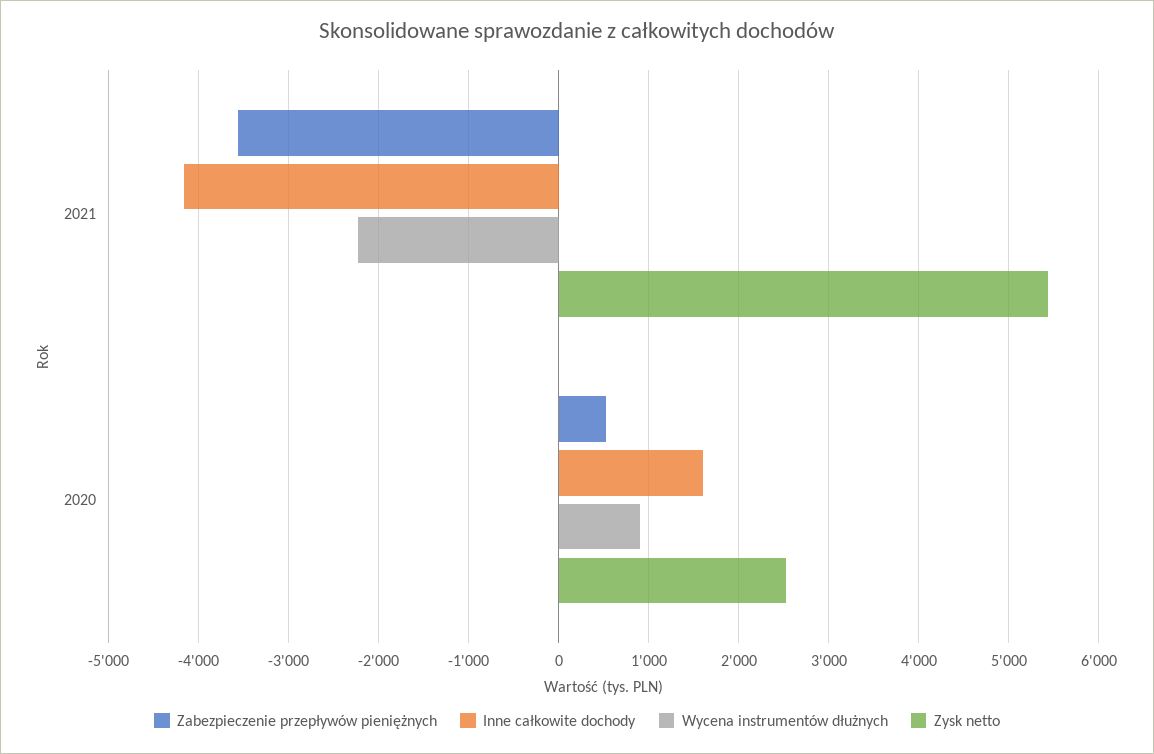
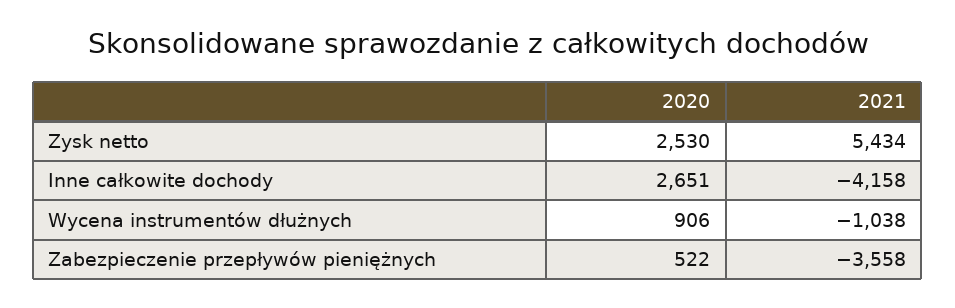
Wycena instrumentów dłużnych, 2021: -2200 -> -1038
Inne całkowite dochody, 2020: 1600 -> 2651

